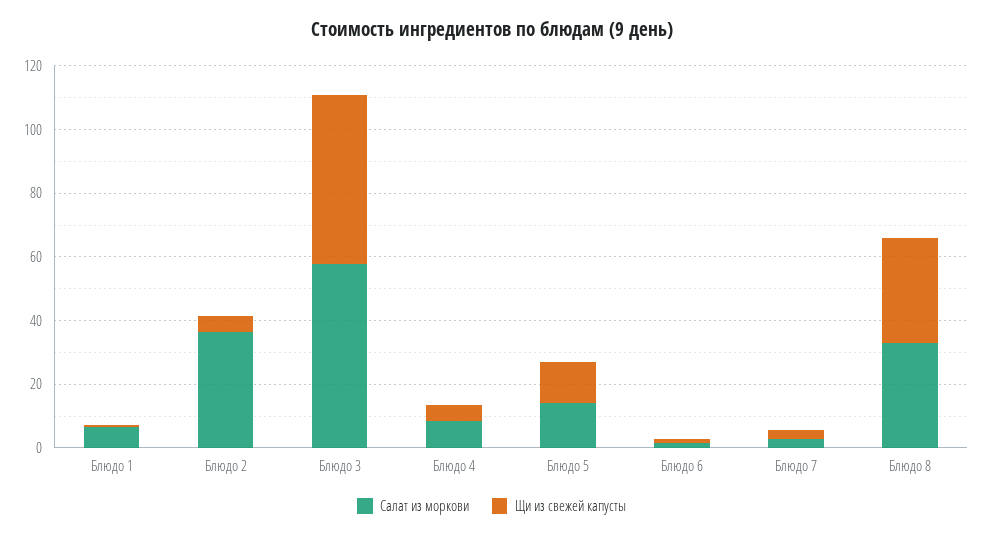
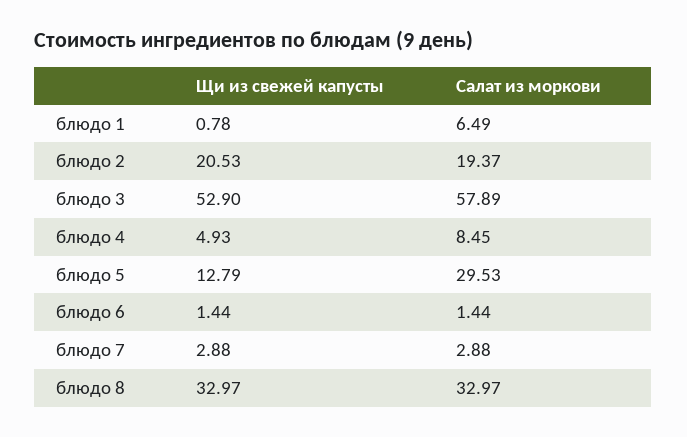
Салат из моркови, Блюдо 2: 35 -> 19.37
Щи из свежей капусты, Блюдо 2: 5 -> 20.53
Салат из моркови, Блюдо 5: 15 -> 29.53

